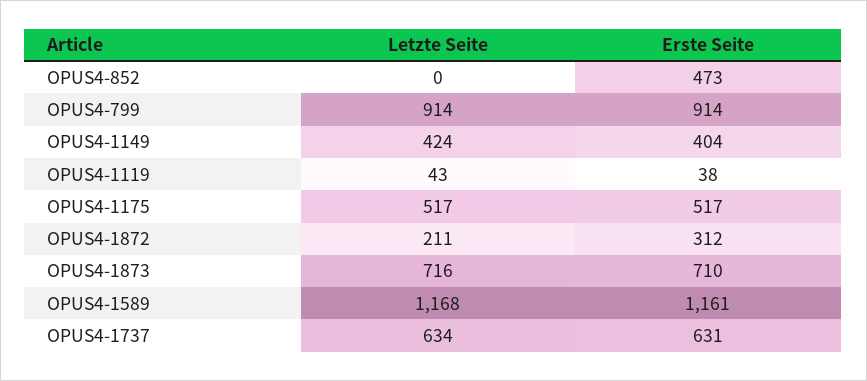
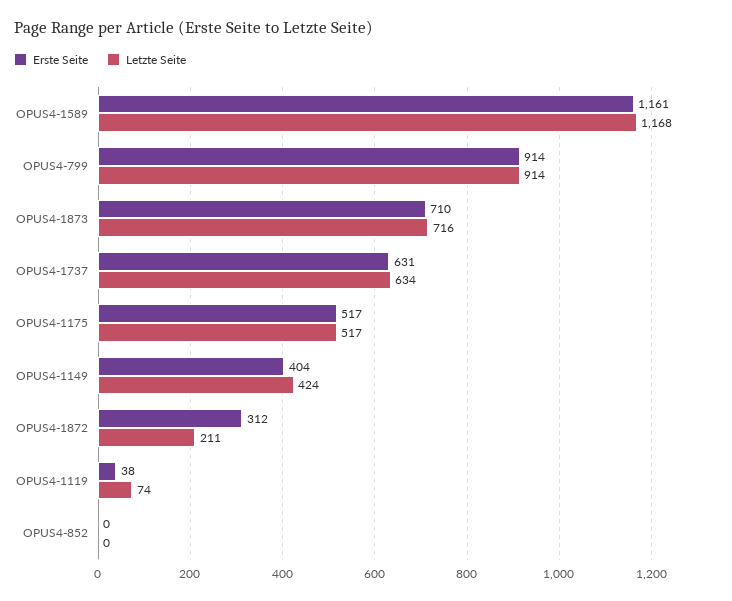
Erste Seite, OPUS4-852: 473 -> 0
Letzte Seite, OPUS4-1119: 43 -> 74

